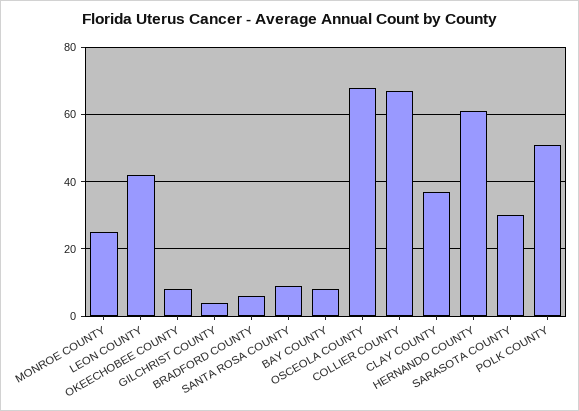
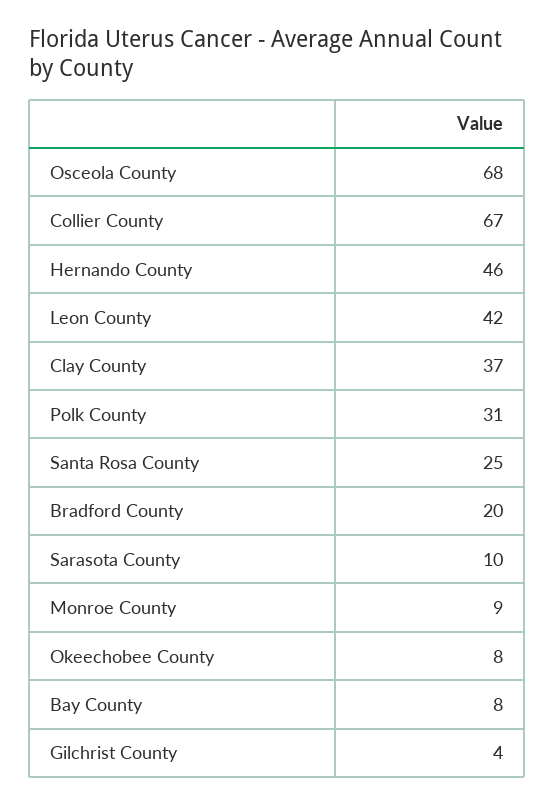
MONROE COUNTY: 25 -> 9
BRADFORD COUNTY: 5 -> 20
SANTA ROSA COUNTY: 10 -> 25
HERNANDO COUNTY: 60 -> 46
SARASOTA COUNTY: 30 -> 10
POLK COUNTY: 50 -> 31

